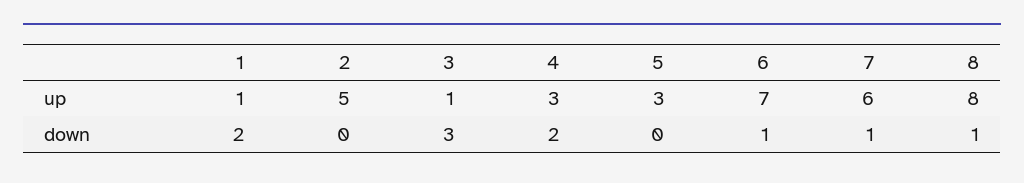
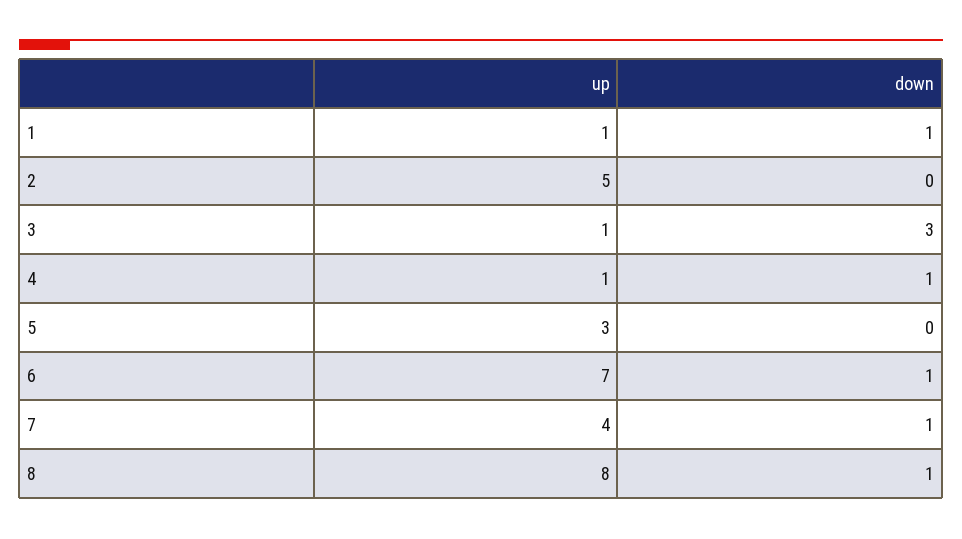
4, up: 3 -> 1
7, up: 6 -> 4
1, down: 2 -> 1
4, down: 2 -> 1

